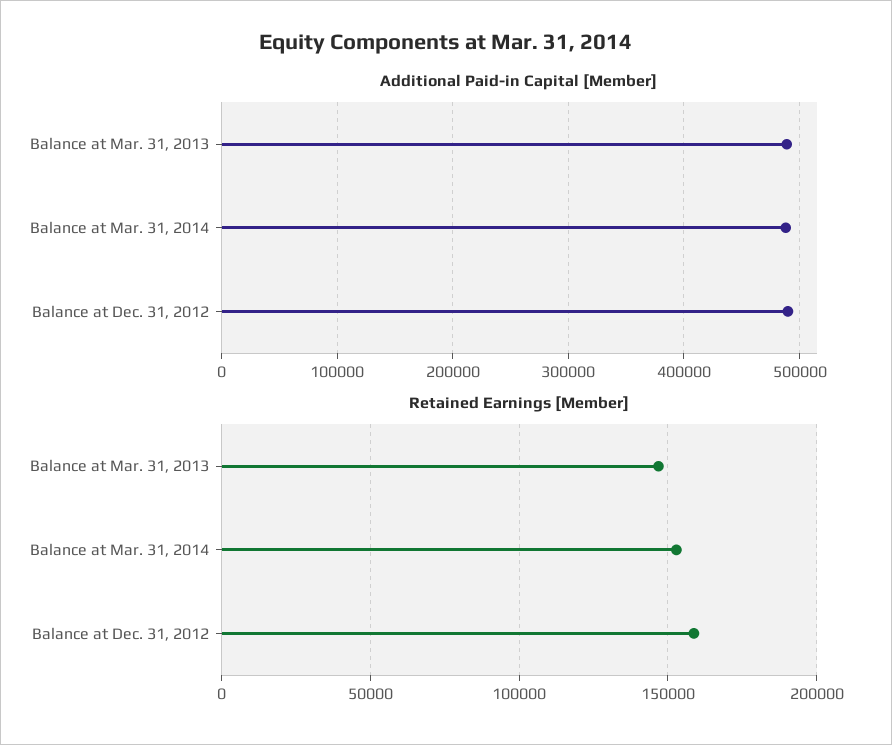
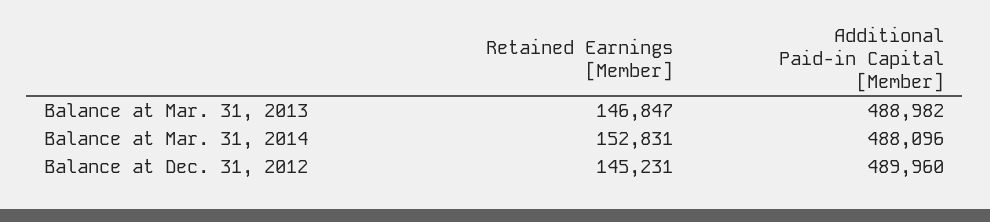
Retained Earnings [Member], Balance at Dec. 31, 2012: 160000 -> 145231

